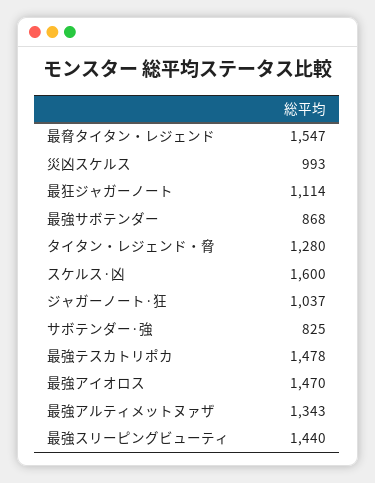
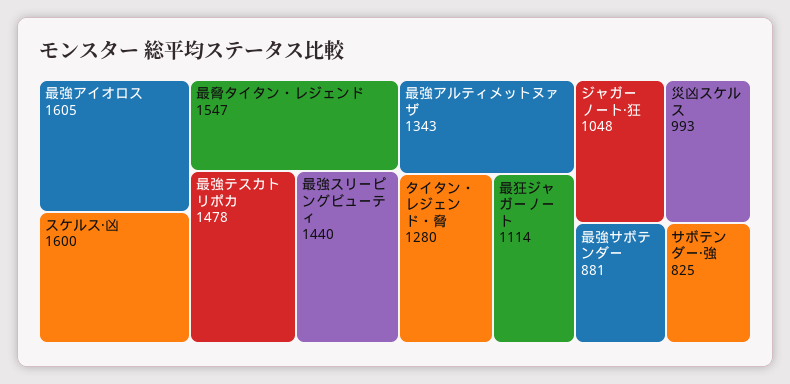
最強サボテンダー: 868 -> 881
ジャガーノート·狂: 1037 -> 1048
最強アイオロス: 1470 -> 1605

